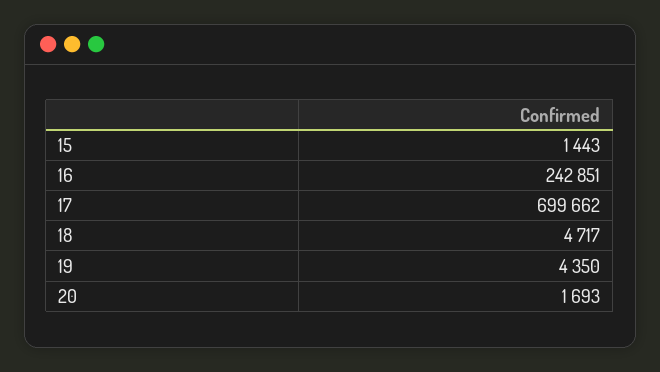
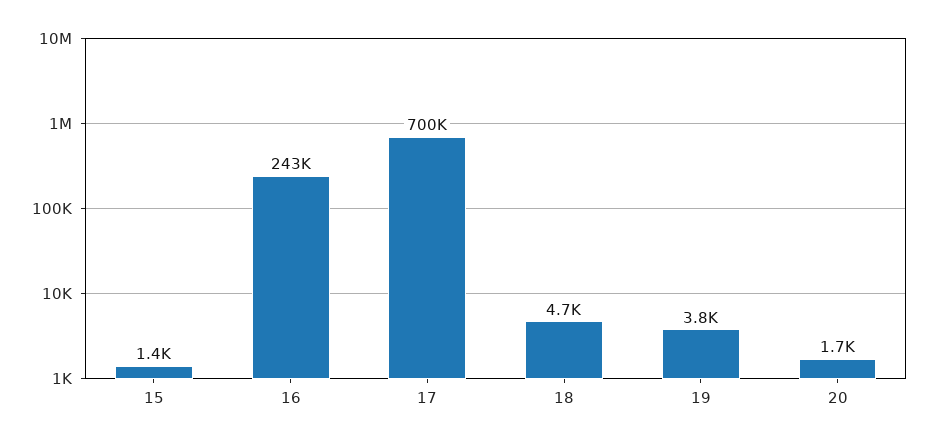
19: 4350 -> 3800

